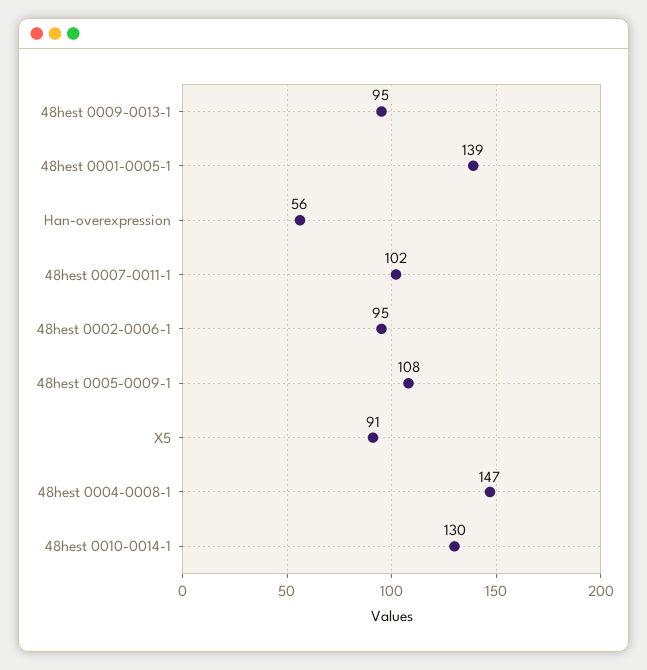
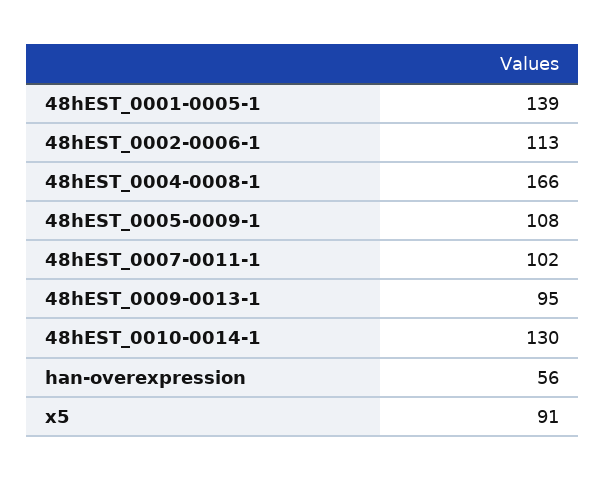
48hest 0002-0006-1: 95 -> 113
48hest 0004-0008-1: 147 -> 166

